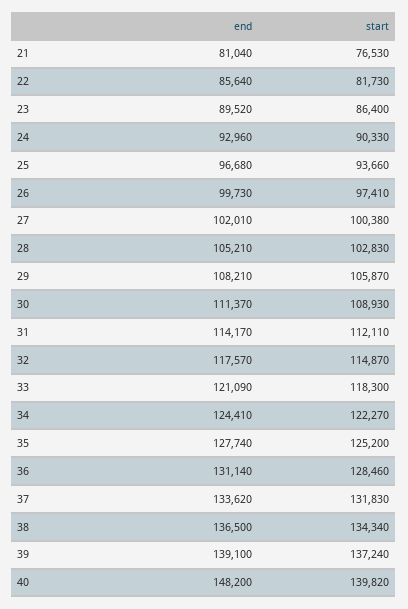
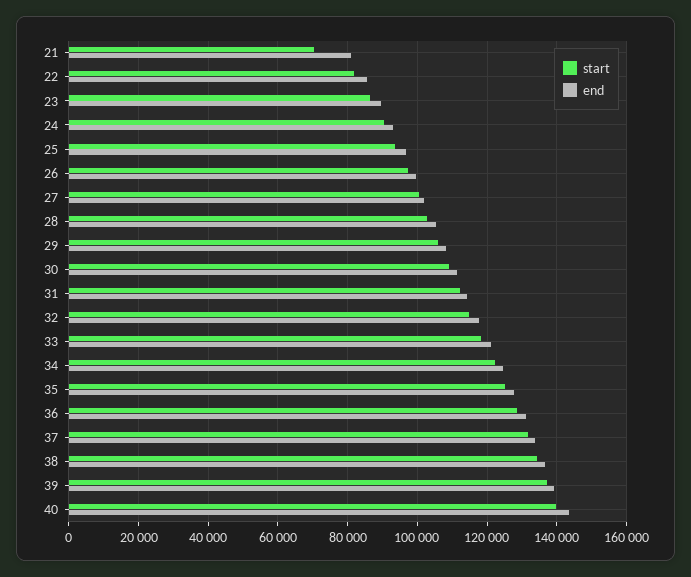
start, 21: 76530 -> 70000
end, 40: 148200 -> 144000

